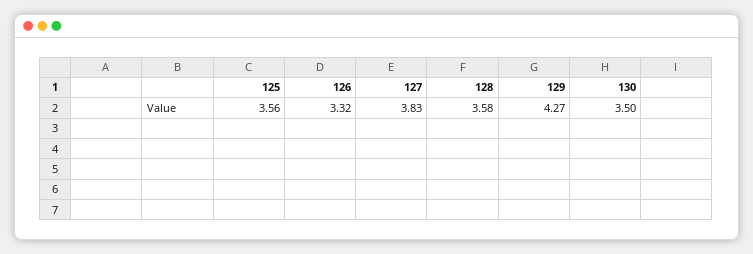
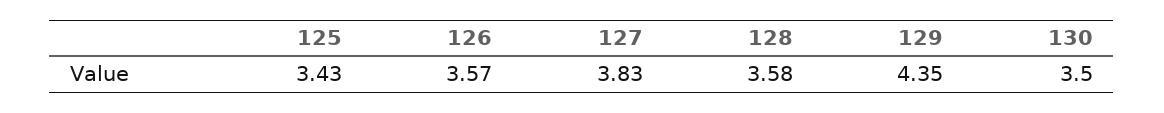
125: 3.56 -> 3.43
126: 3.32 -> 3.57
129: 4.27 -> 4.35

